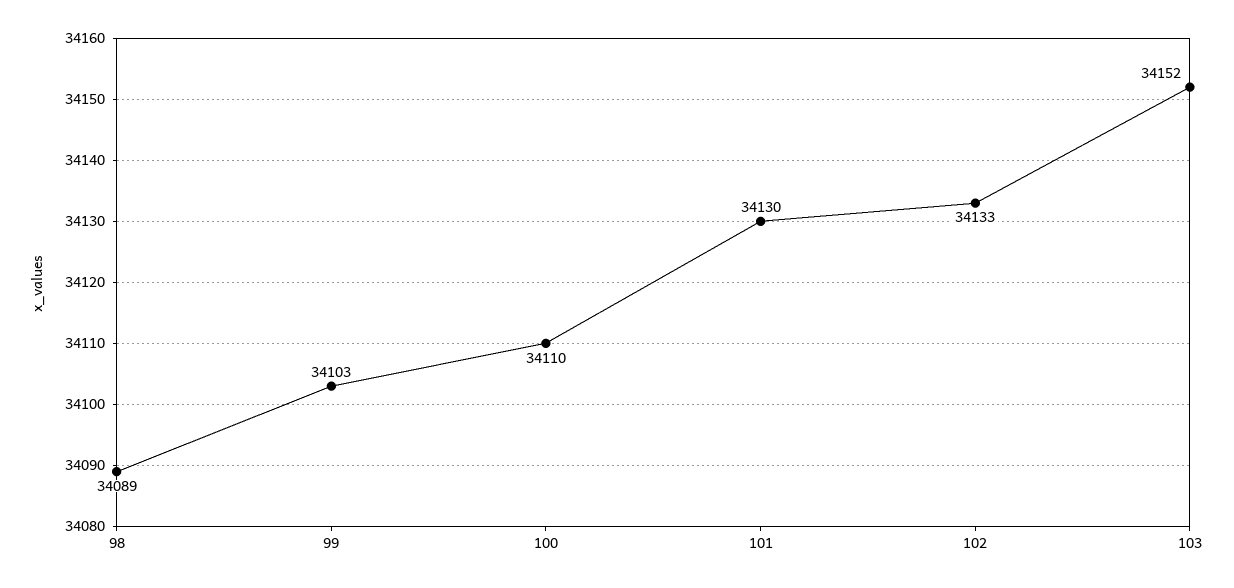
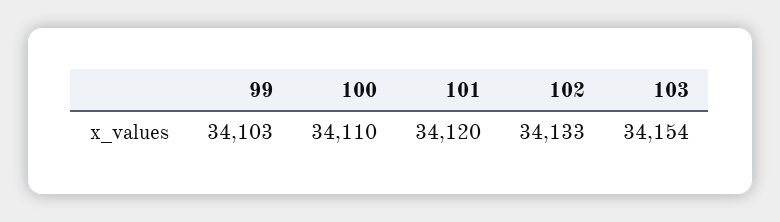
98: 34089 -> none
101: 34130 -> 34120
103: 34152 -> 34154

